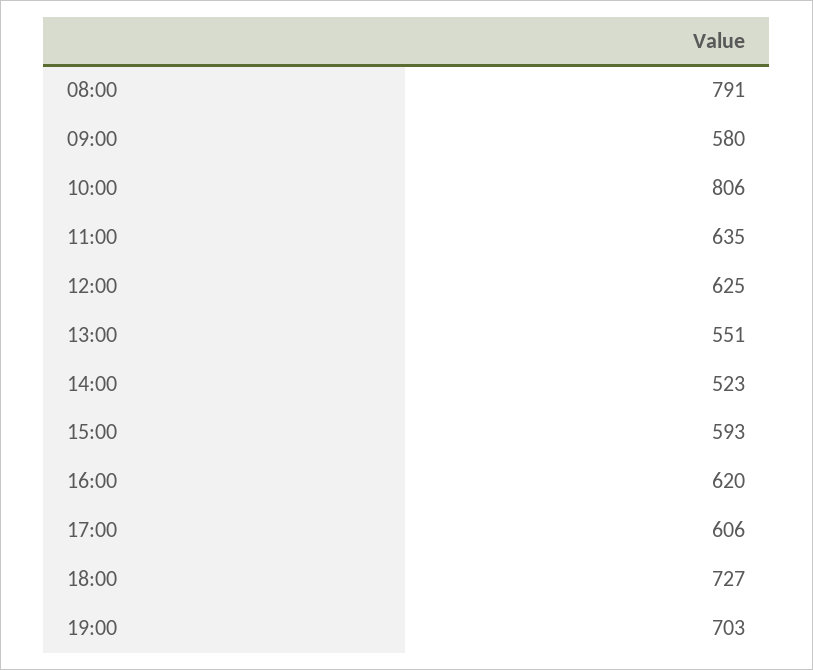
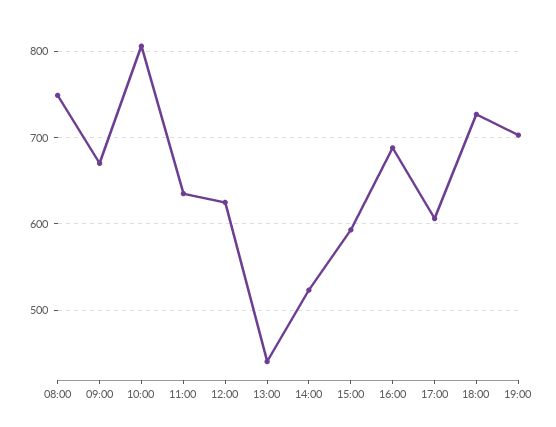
08:00: 791 -> 750
09:00: 580 -> 670
13:00: 551 -> 440
16:00: 620 -> 690

